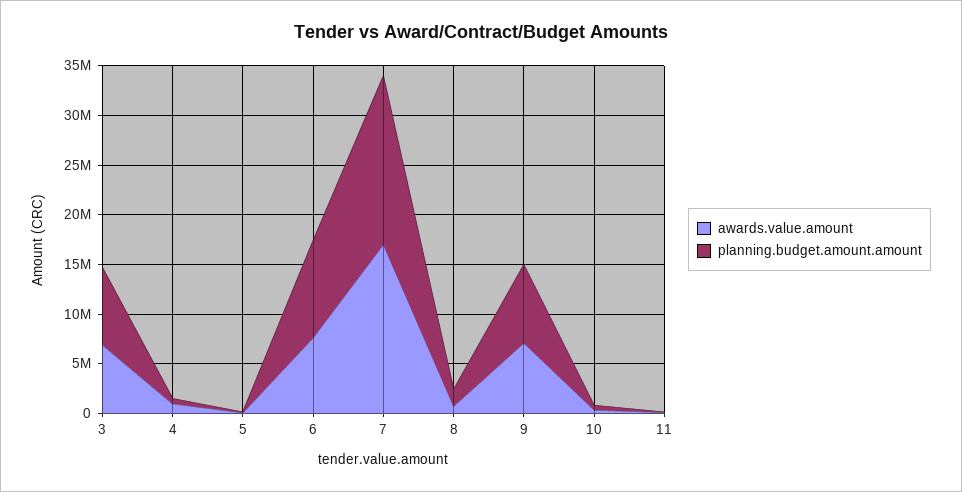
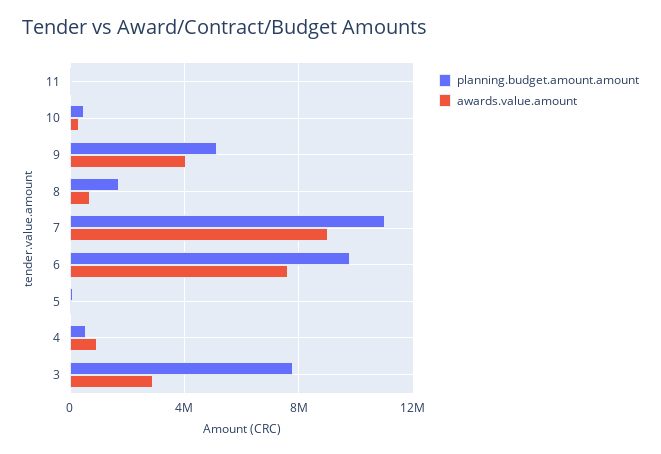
awards.value.amount, 3: 7000000 -> 3000000
awards.value.amount, 7: 17000000 -> 9000000
planning.budget.amount.amount, 7: 17000000 -> 11000000
awards.value.amount, 9: 7000000 -> 4000000
planning.budget.amount.amount, 9: 8000000 -> 5000000

